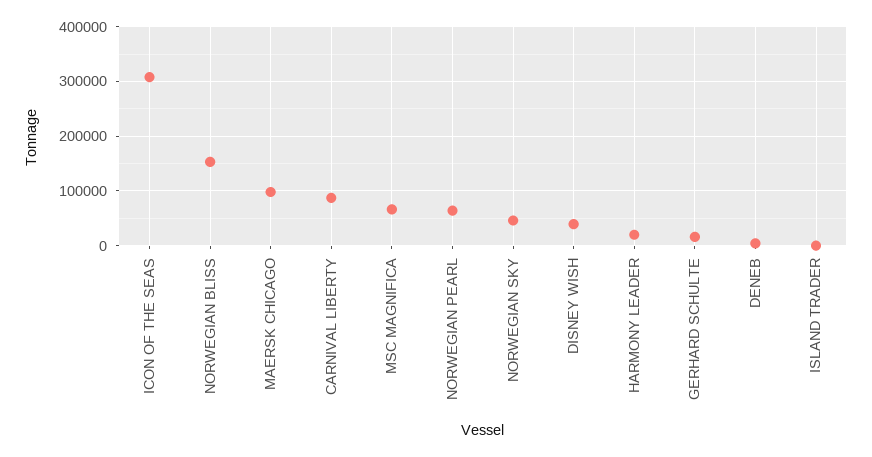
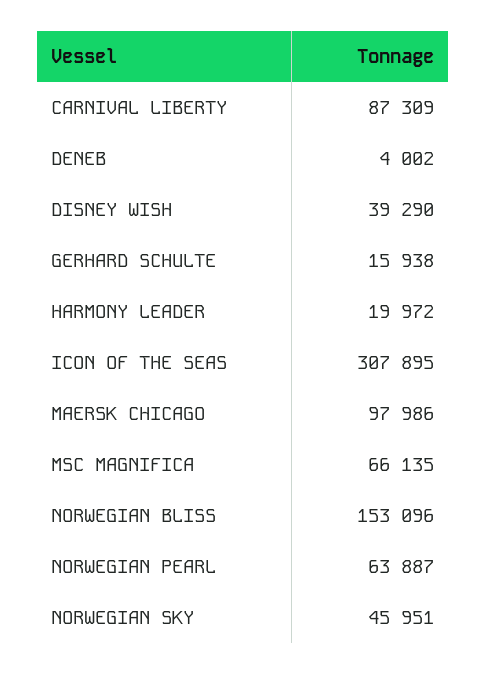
ISLAND TRADER: 0 -> none

